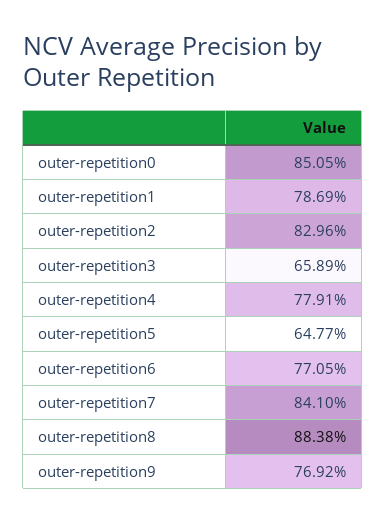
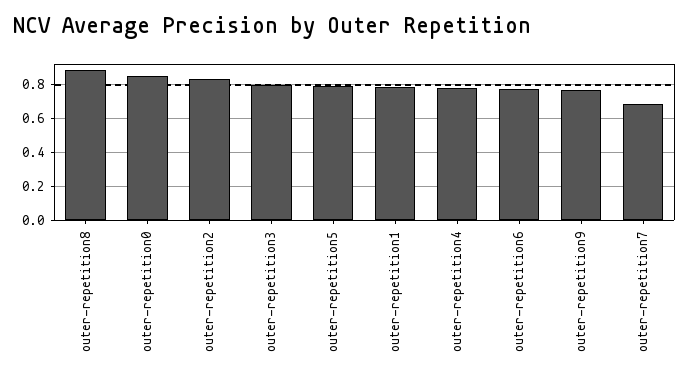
outer-repetition3: 0.6589 -> 0.8
outer-repetition5: 0.6477 -> 0.8
outer-repetition7: 0.841 -> 0.7

